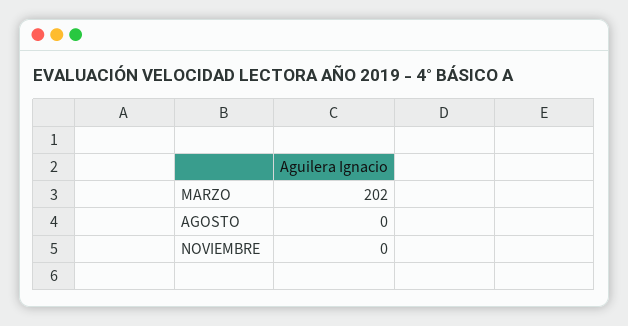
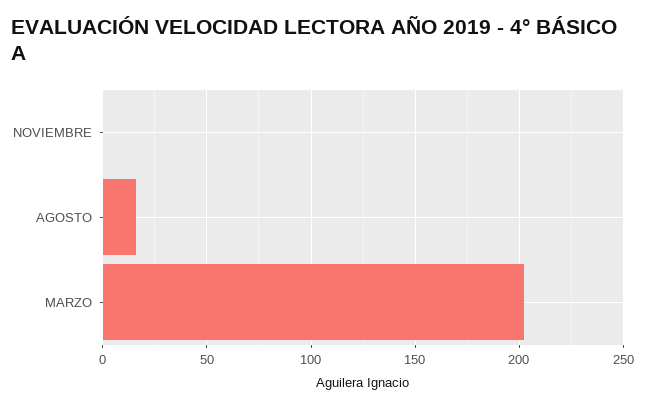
AGOSTO: 0 -> 15

